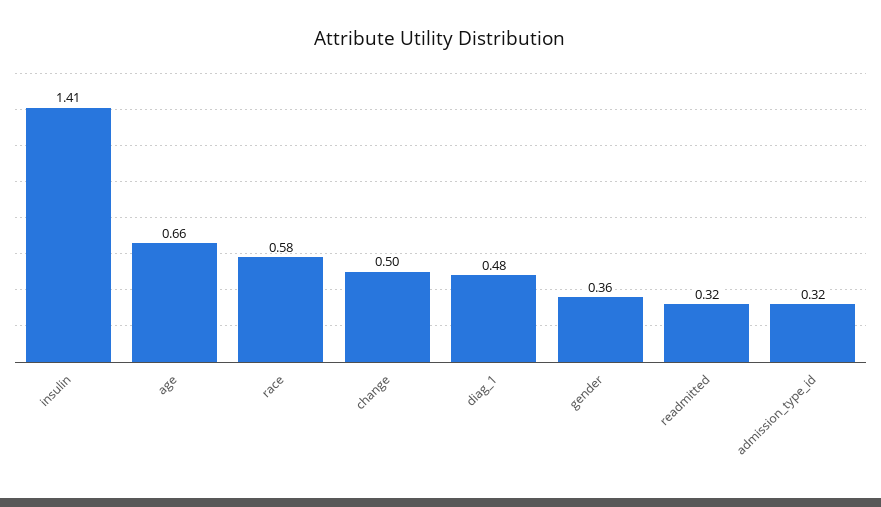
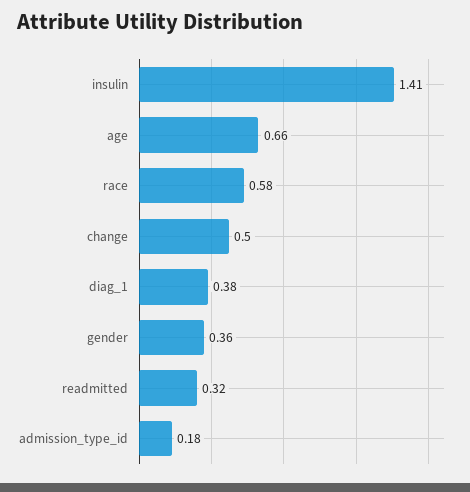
diag_1: 0.48 -> 0.38
admission_type_id: 0.32 -> 0.18

